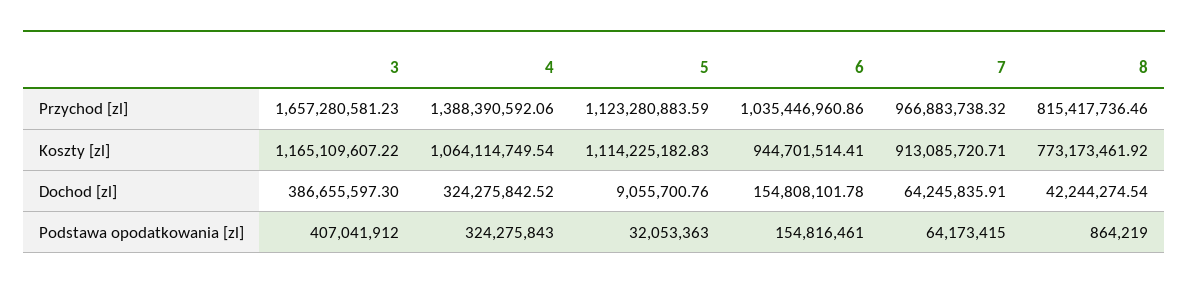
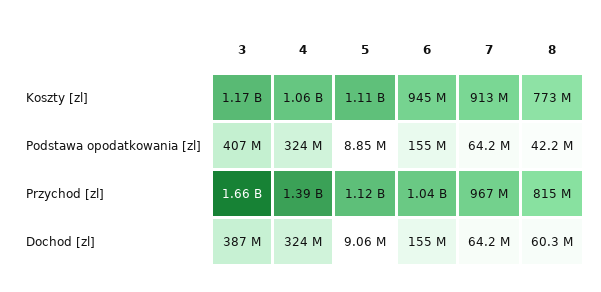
8, Dochod [zl]: 42244274.54 -> 60300000
5, Podstawa opodatkowania [zl]: 32053363 -> 8850000
8, Podstawa opodatkowania [zl]: 864219 -> 42200000

